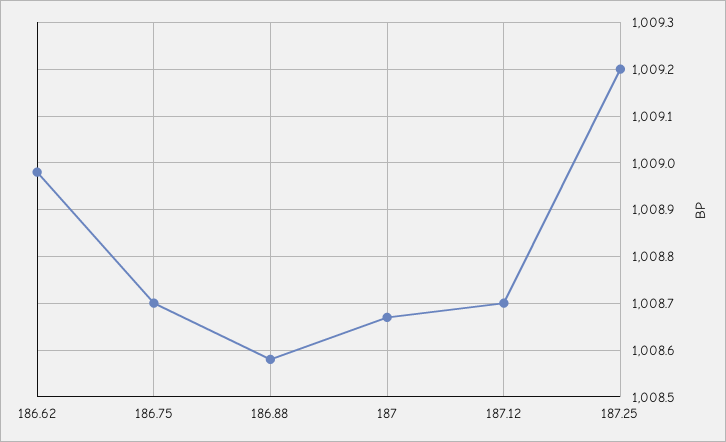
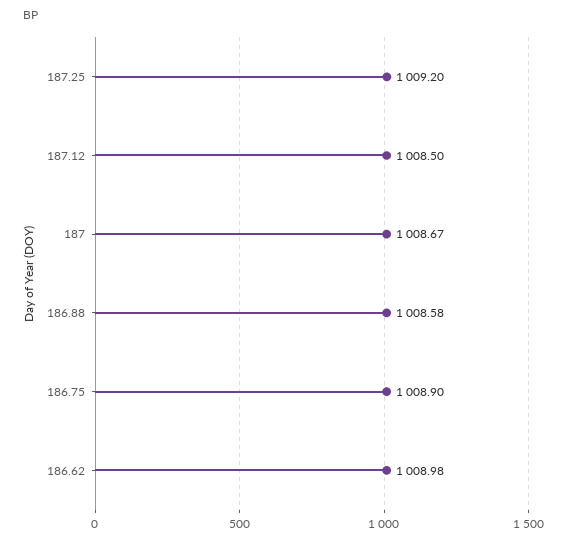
186.75: 1008.7 -> 1008.9
187.12: 1008.7 -> 1008.5

